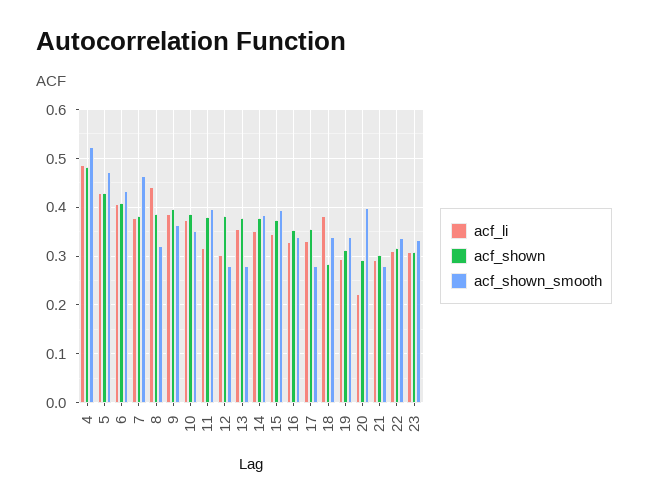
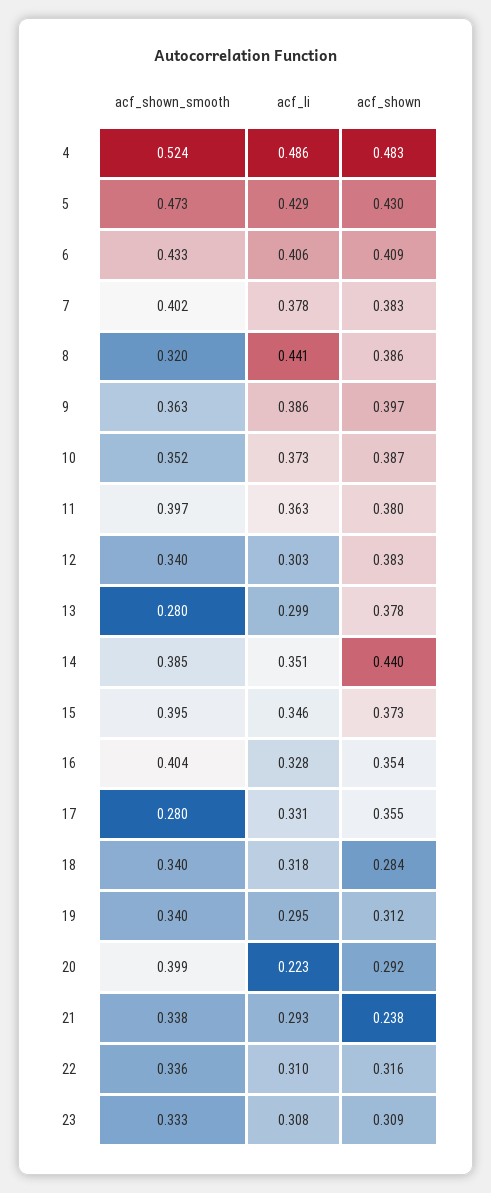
acf_shown_smooth, 7: 0.46 -> 0.402
acf_li, 11: 0.32 -> 0.363
acf_shown_smooth, 12: 0.28 -> 0.34
acf_li, 13: 0.36 -> 0.299
acf_shown, 14: 0.38 -> 0.44
acf_shown_smooth, 16: 0.34 -> 0.404
acf_li, 18: 0.38 -> 0.318
acf_shown, 21: 0.3 -> 0.238
acf_shown_smooth, 21: 0.28 -> 0.338

